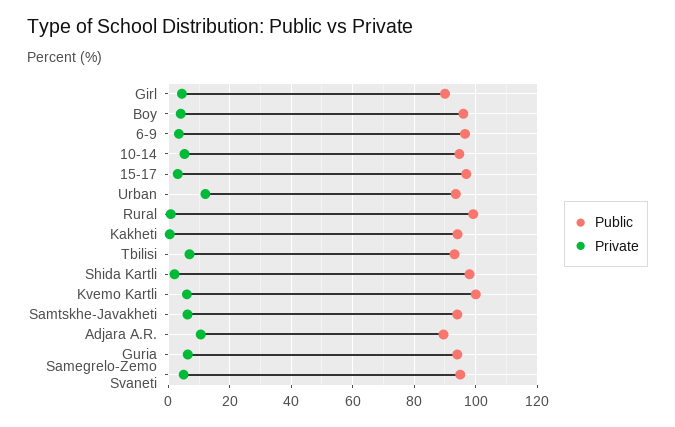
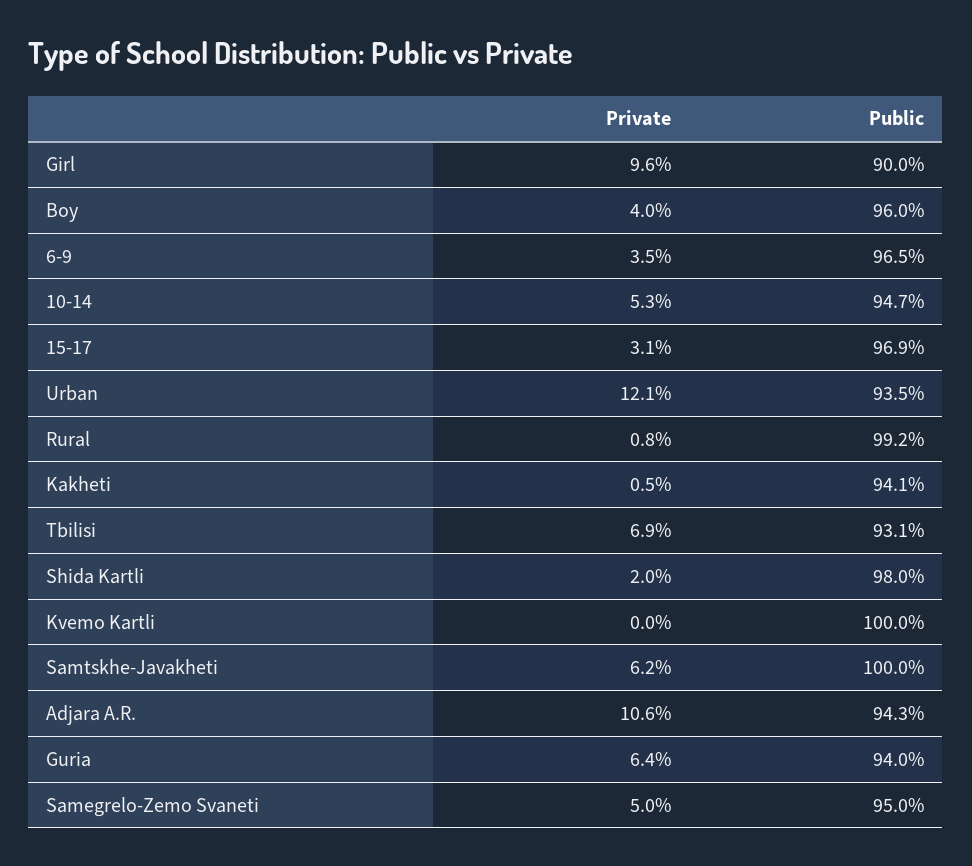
Private, Girl: 4 -> 9.6
Private, Kvemo Kartli: 6 -> 0
Public, Samtskhe-Javakheti: 94 -> 100
Public, Adjara A.R.: 90 -> 94.3

